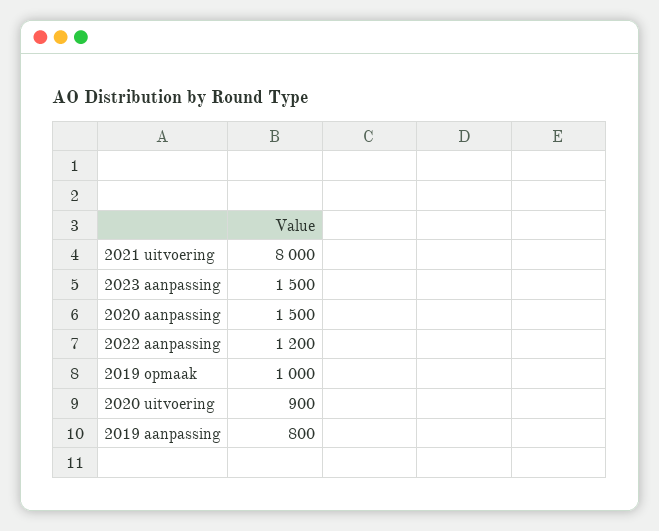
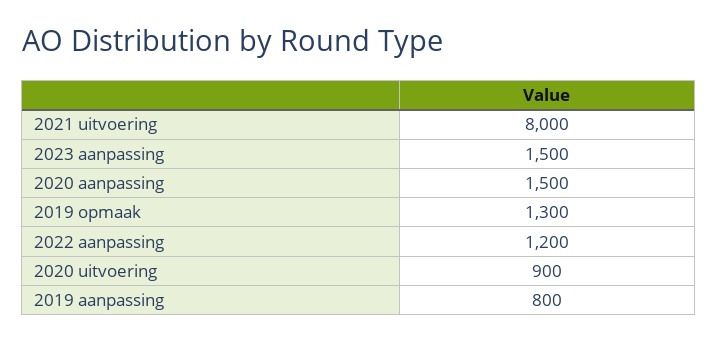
2019 opmaak: 1000 -> 1300

